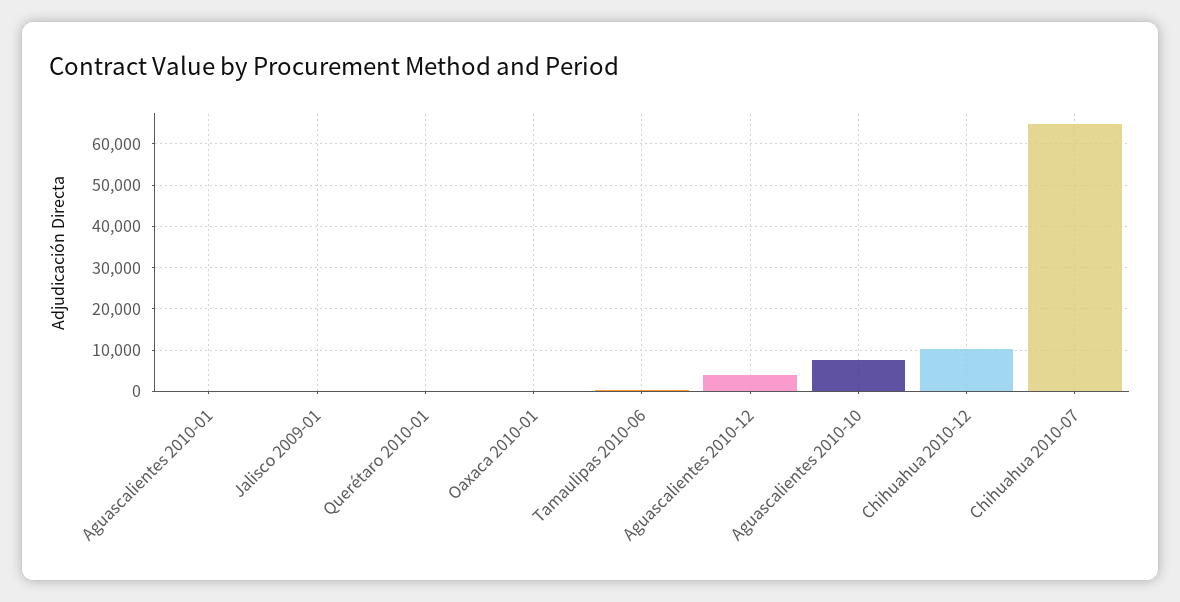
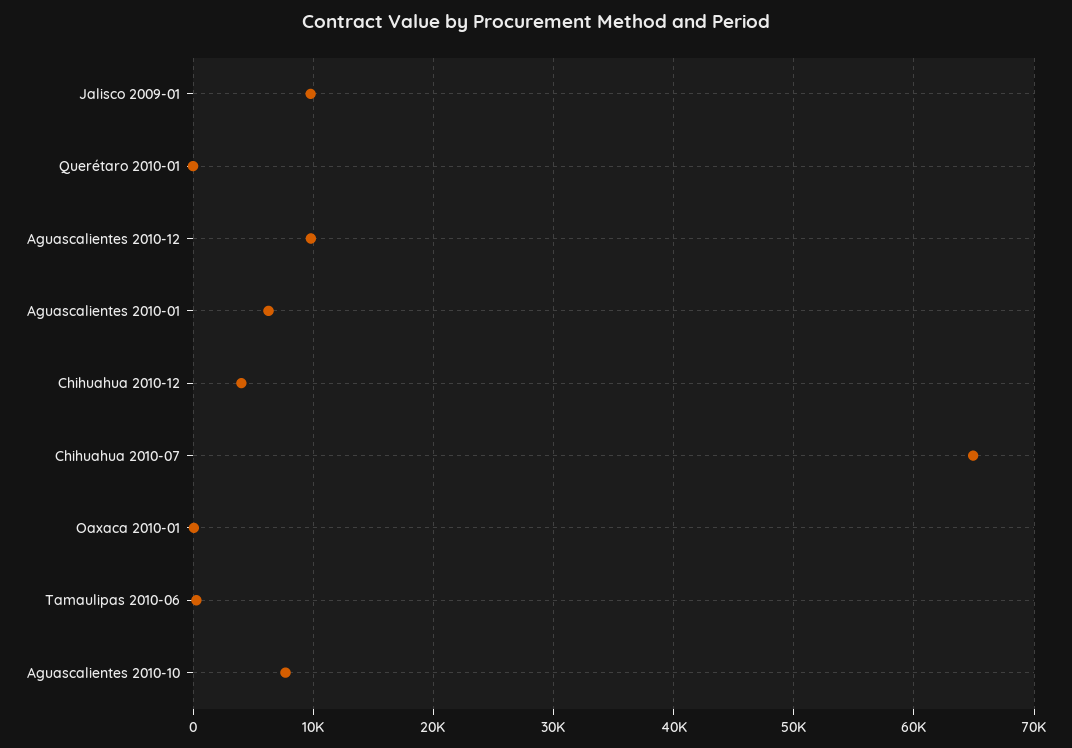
Aguascalientes 2010-01: 0 -> 6000
Jalisco 2009-01: 0 -> 10000
Aguascalientes 2010-12: 4000 -> 10000
Chihuahua 2010-12: 10000 -> 4000

